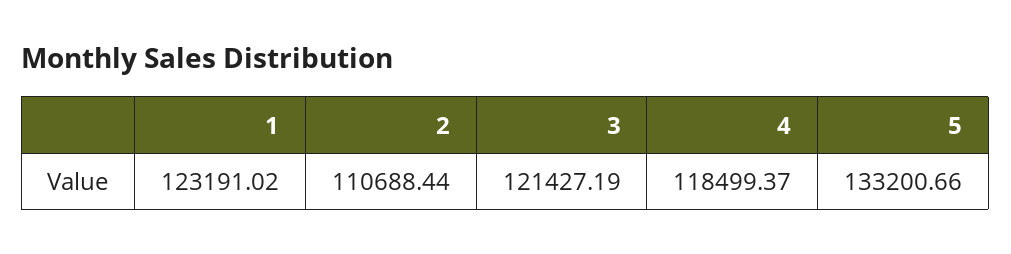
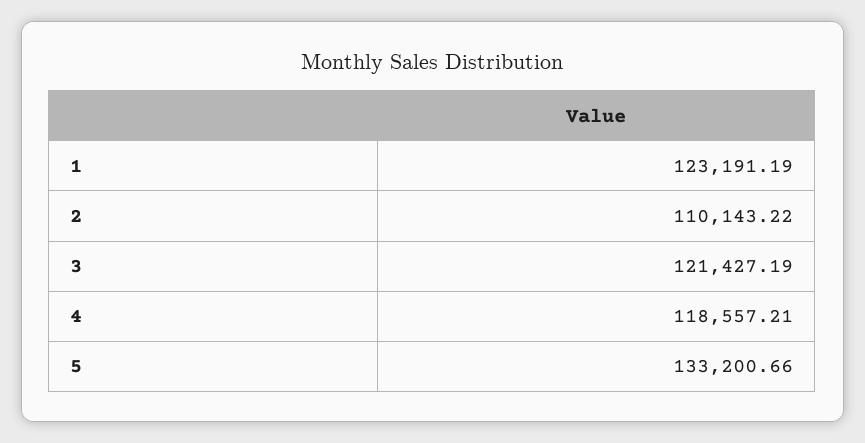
1: 123191.02 -> 123191.19
2: 110688.44 -> 110143.22
4: 118499.37 -> 118557.21

